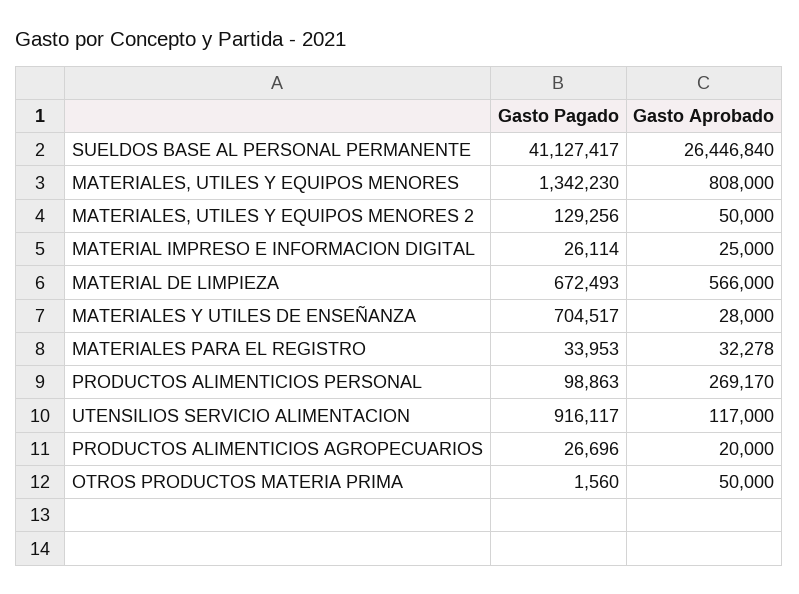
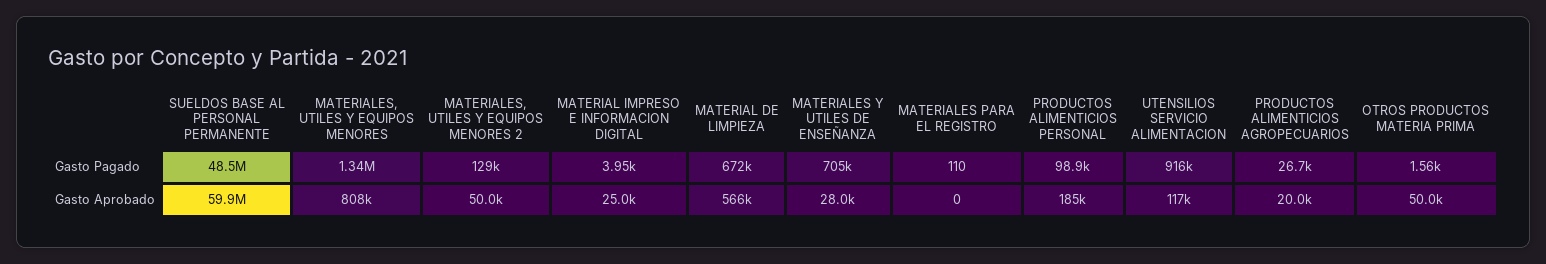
Gasto Pagado, SUELDOS BASE AL PERSONAL PERMANENTE: 41127417 -> 48500000
Gasto Aprobado, SUELDOS BASE AL PERSONAL PERMANENTE: 26446840 -> 59900000
Gasto Pagado, MATERIAL IMPRESO E INFORMACION DIGITAL: 26114 -> 3950
Gasto Pagado, MATERIALES PARA EL REGISTRO: 33953 -> 110
Gasto Aprobado, MATERIALES PARA EL REGISTRO: 32278 -> 0
Gasto Aprobado, PRODUCTOS ALIMENTICIOS PERSONAL: 269170 -> 185000

